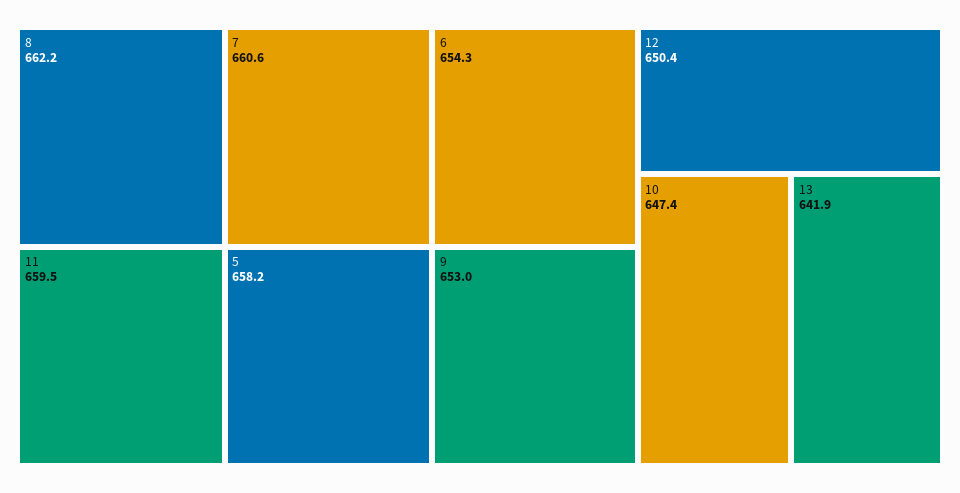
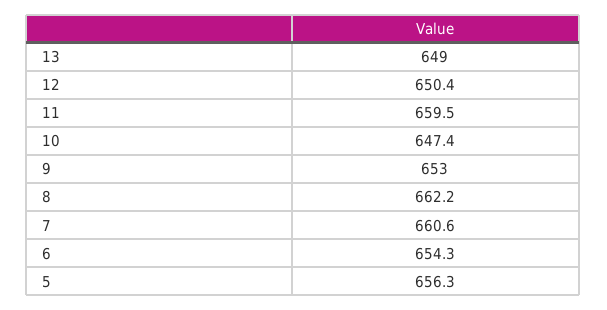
5: 658.2 -> 656.3
13: 641.9 -> 649

